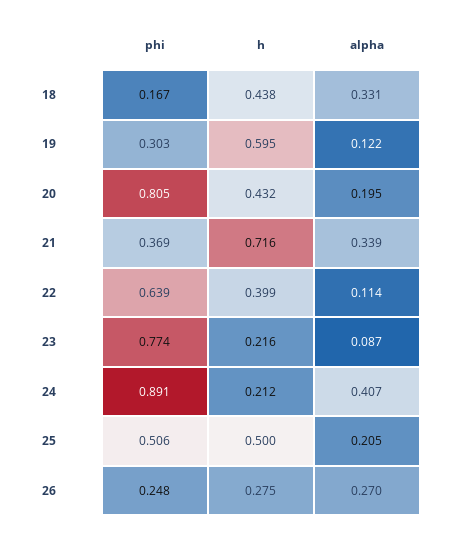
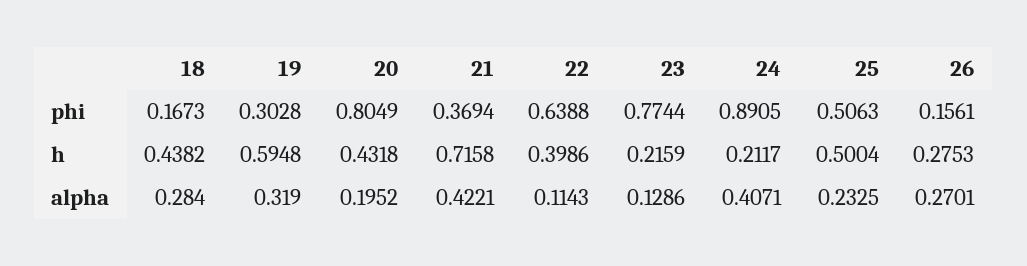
alpha, 18: 0.331 -> 0.284
alpha, 19: 0.122 -> 0.319
alpha, 21: 0.339 -> 0.4221
alpha, 23: 0.087 -> 0.1286
alpha, 25: 0.205 -> 0.2325
phi, 26: 0.248 -> 0.1561

